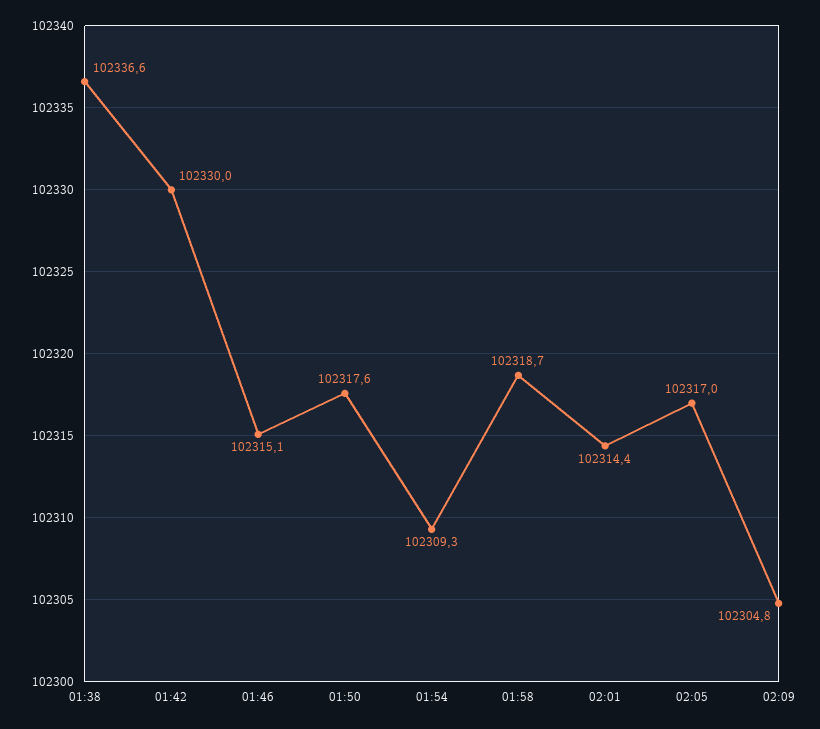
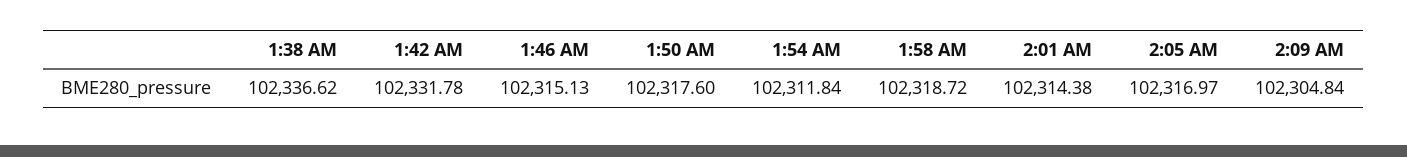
01:42: 102330 -> 102331.78
01:54: 102309.3 -> 102311.84

